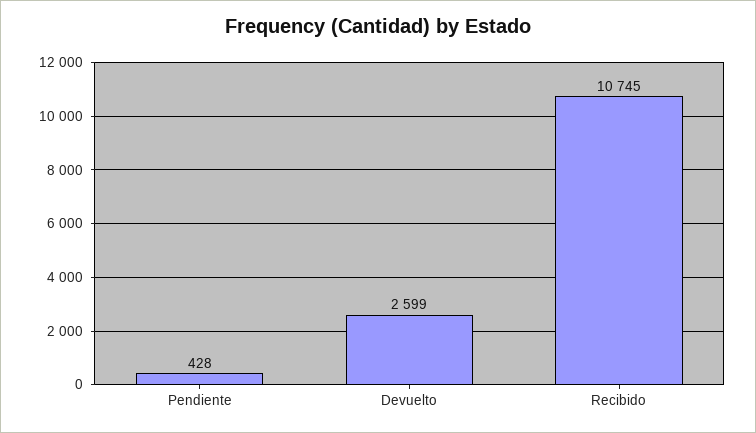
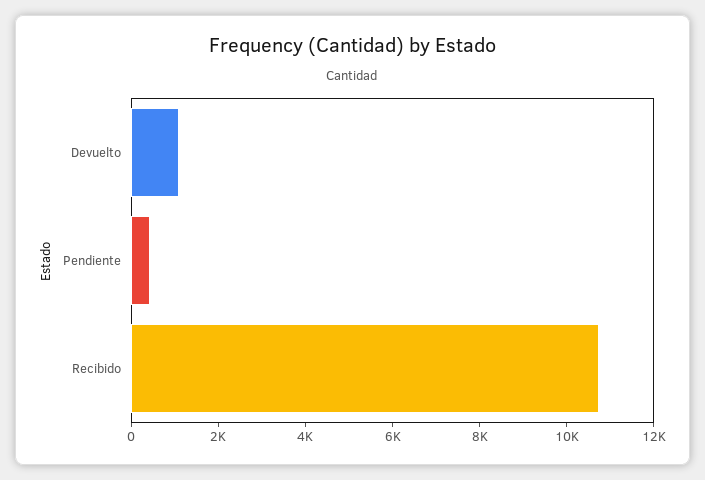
Devuelto: 2599 -> 1000

